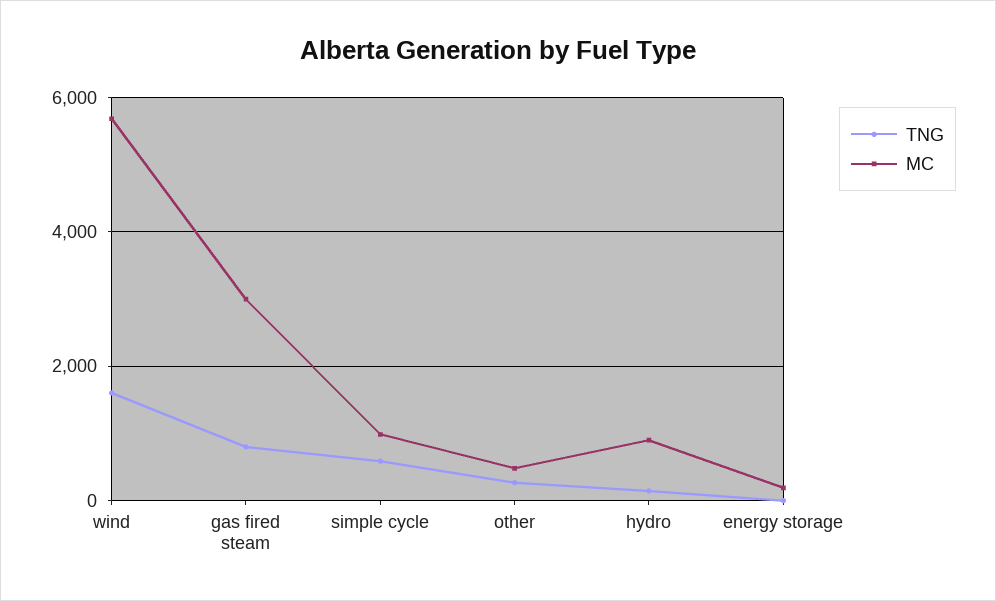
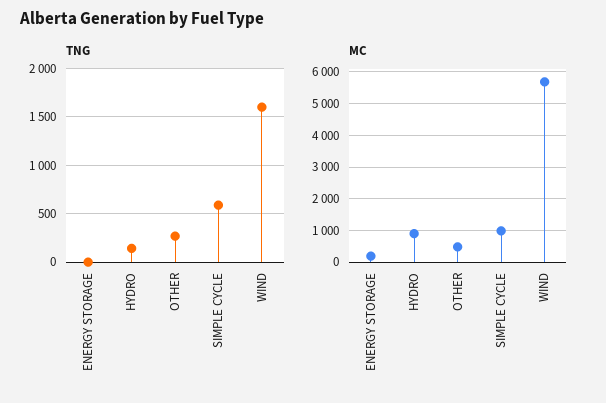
TNG, gas fired steam: 800 -> none
MC, gas fired steam: 3000 -> none

